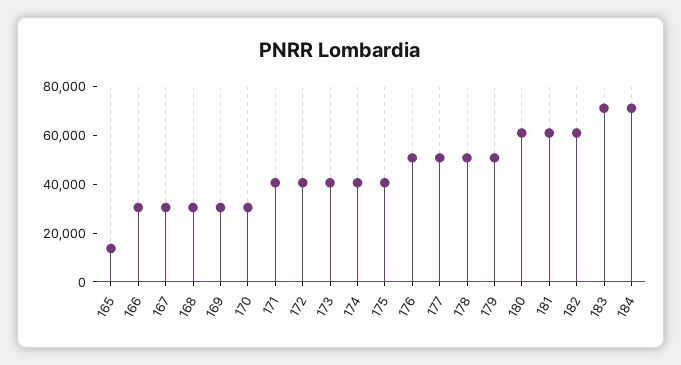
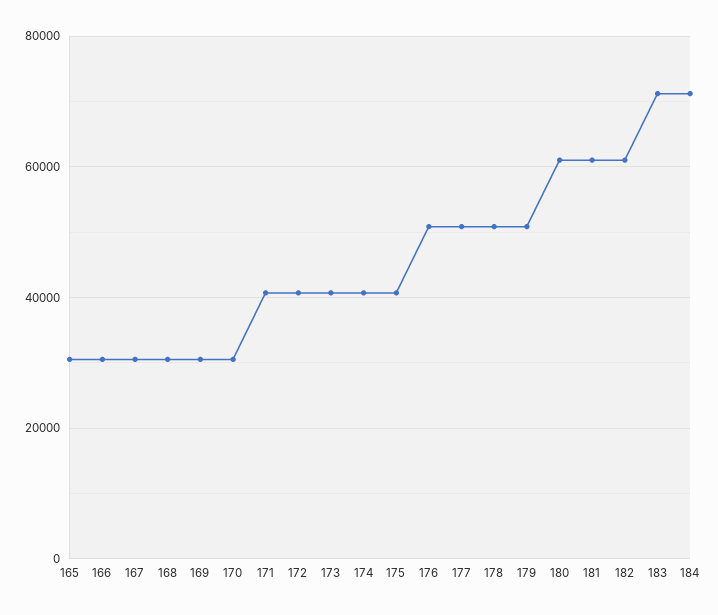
165: 15000 -> 30000

